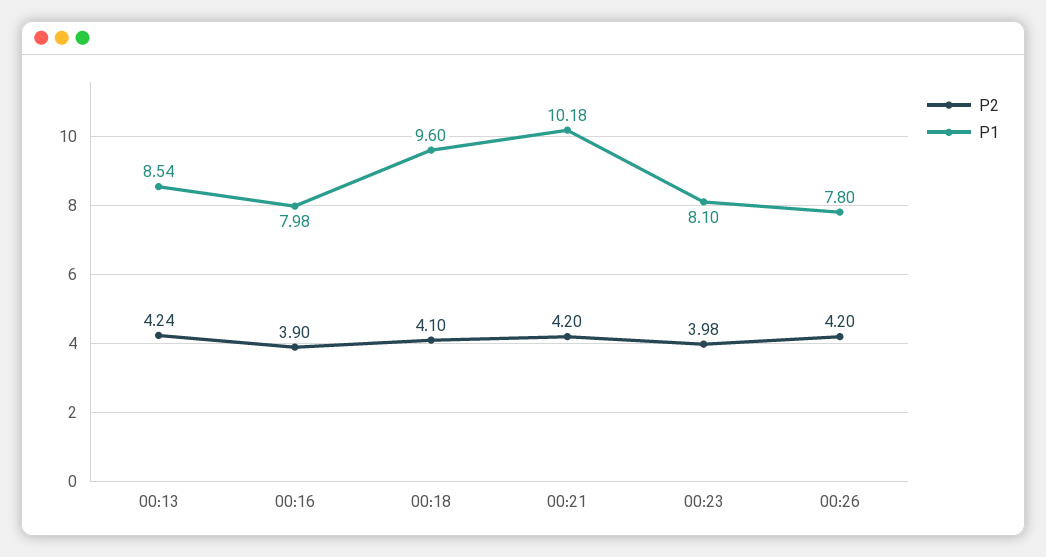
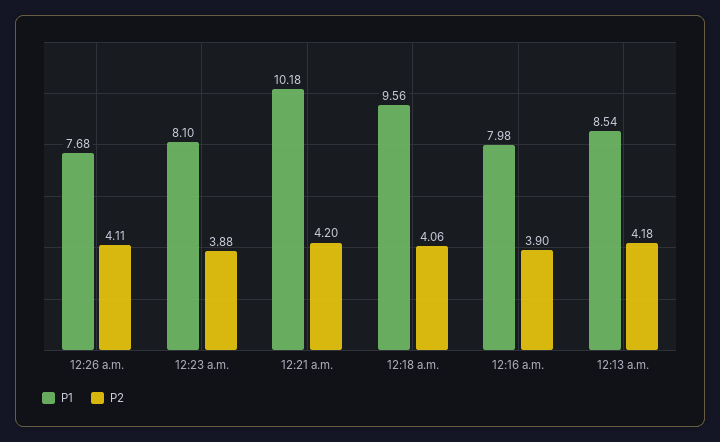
P2, 00:13: 4.24 -> 4.18
P2, 00:18: 4.1 -> 4.06
P1, 00:18: 9.6 -> 9.56
P2, 00:23: 3.98 -> 3.88
P2, 00:26: 4.2 -> 4.11
P1, 00:26: 7.8 -> 7.68

